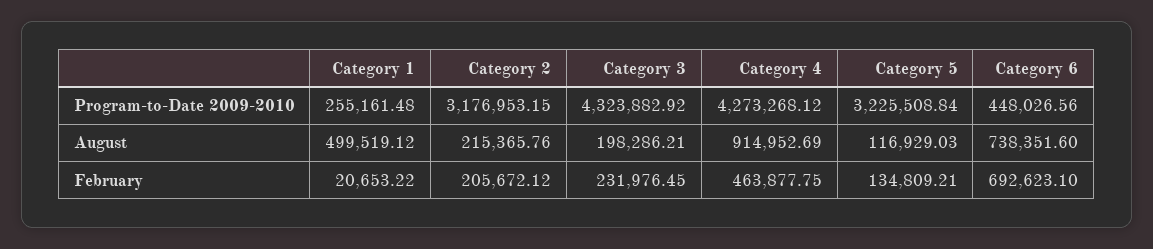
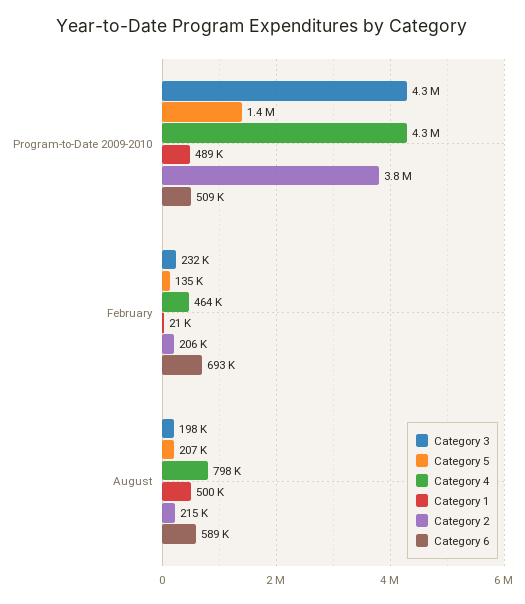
Category 1, Program-to-Date 2009-2010: 255161.48 -> 489000
Category 2, Program-to-Date 2009-2010: 3176953.15 -> 3800000
Category 5, Program-to-Date 2009-2010: 3225508.84 -> 1400000
Category 6, Program-to-Date 2009-2010: 448026.56 -> 509000
Category 4, August: 914952.69 -> 798000
Category 5, August: 116929.03 -> 207000
Category 6, August: 738351.6 -> 589000

